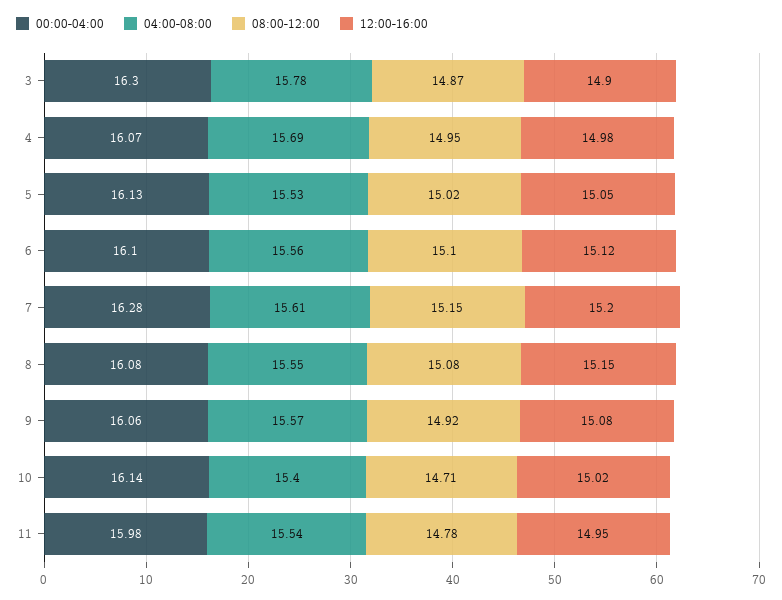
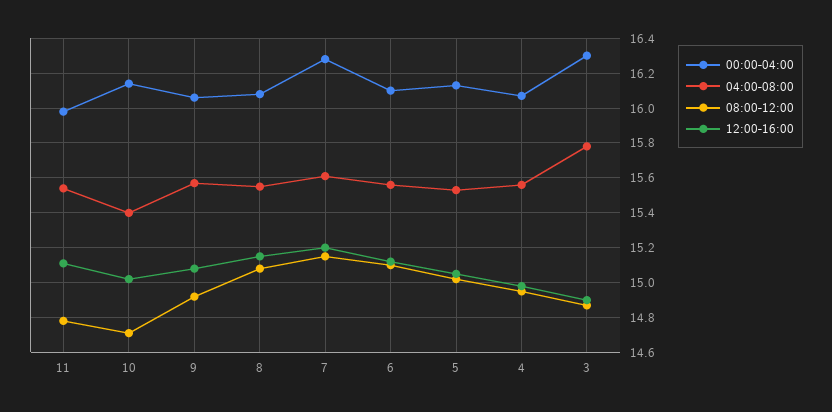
04:00-08:00, 4: 15.69 -> 15.55
12:00-16:00, 11: 14.95 -> 15.1

